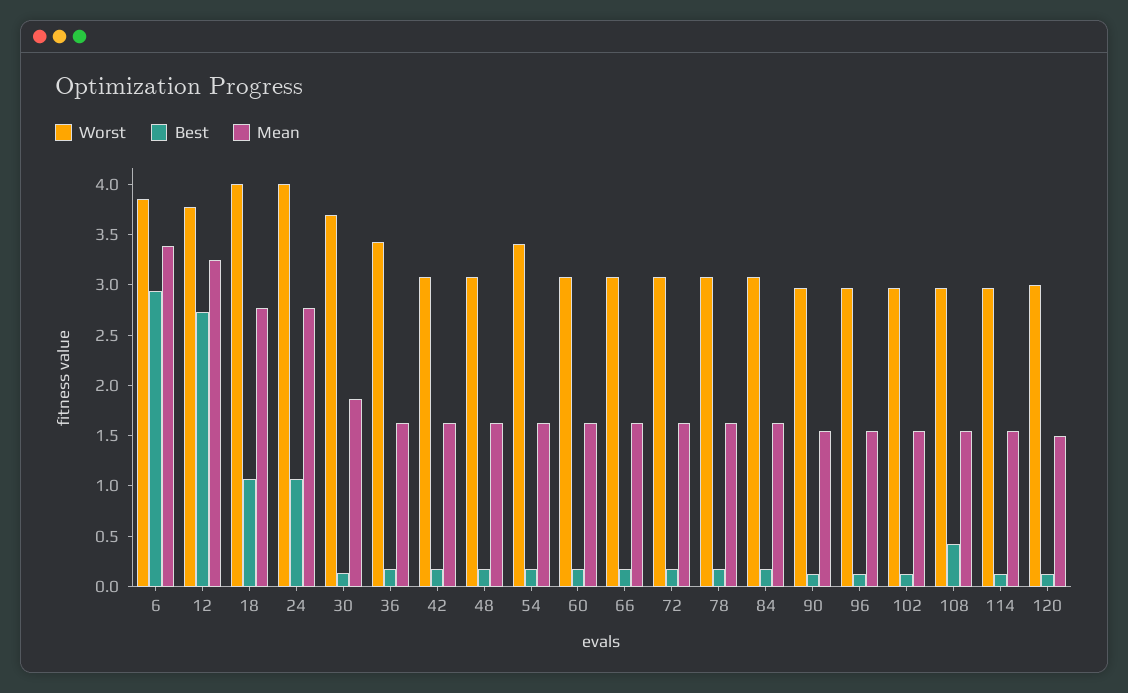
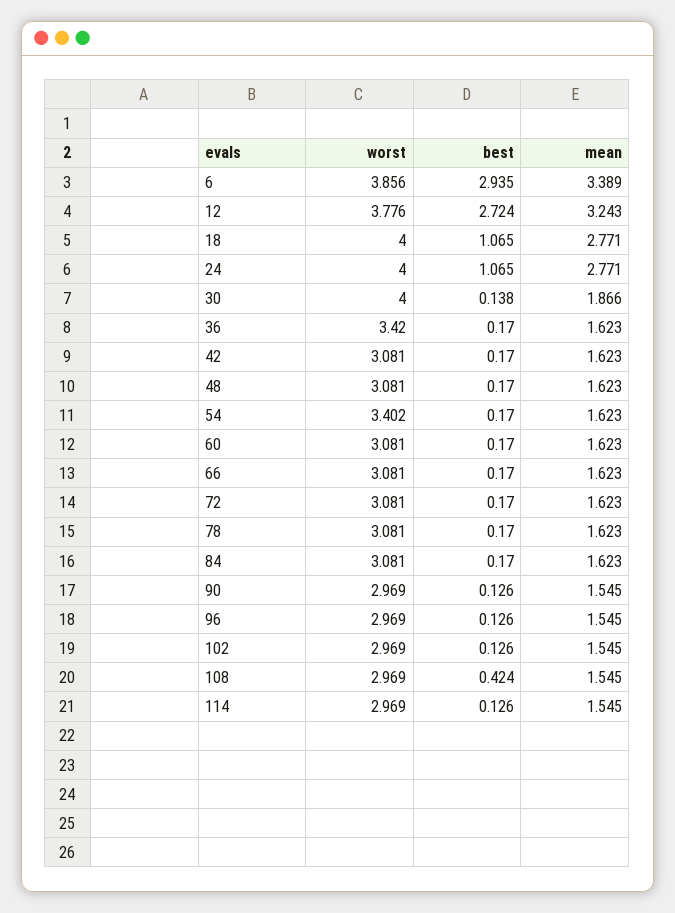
Worst, 30: 3.7 -> 4
Worst, 120: 3 -> none
Best, 120: 0.1 -> none
Mean, 120: 1.5 -> none

